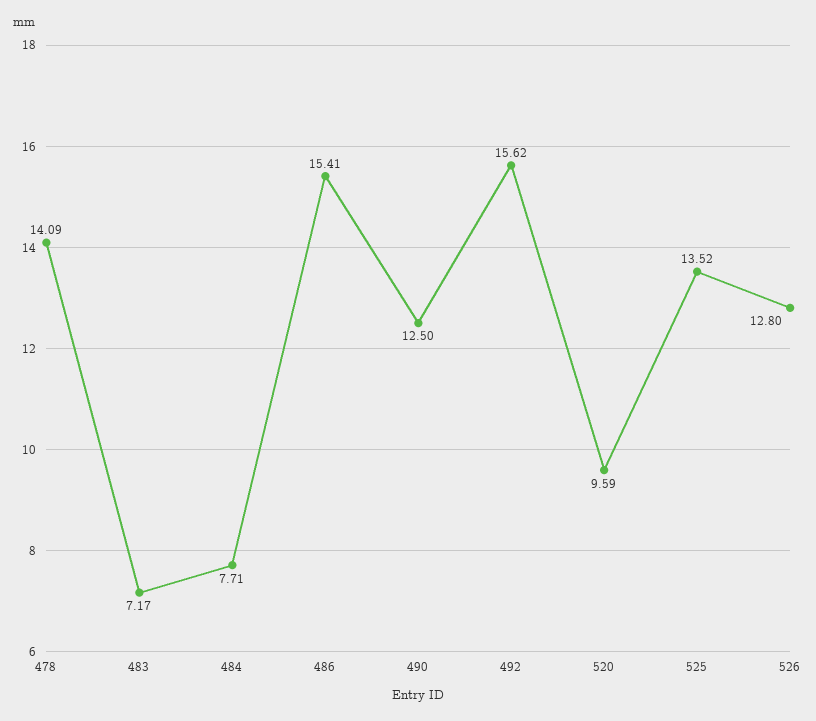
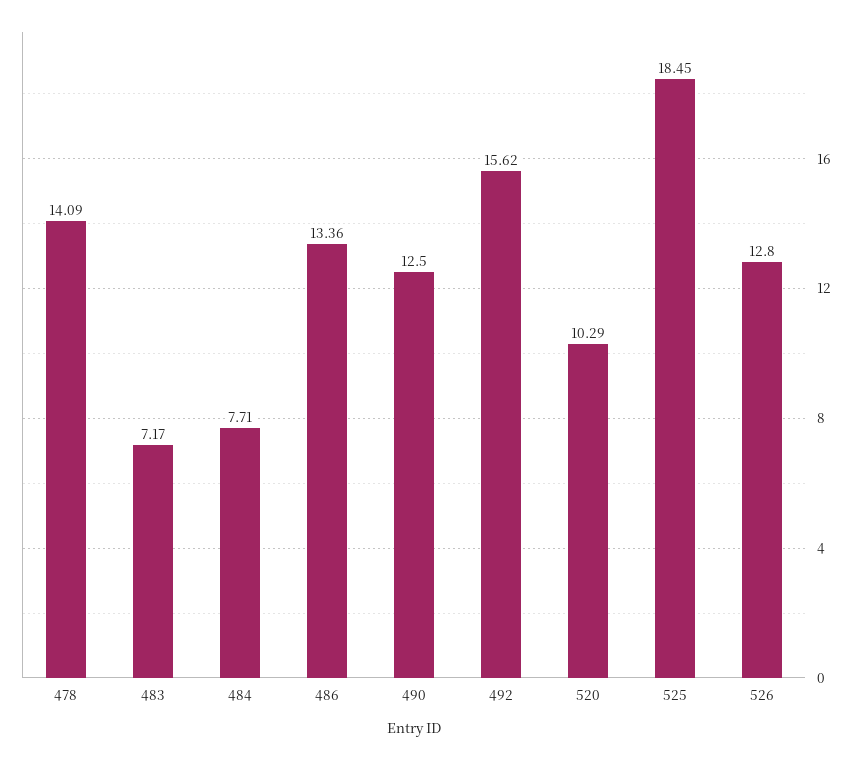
486: 15.41 -> 13.36
520: 9.59 -> 10.29
525: 13.52 -> 18.45

